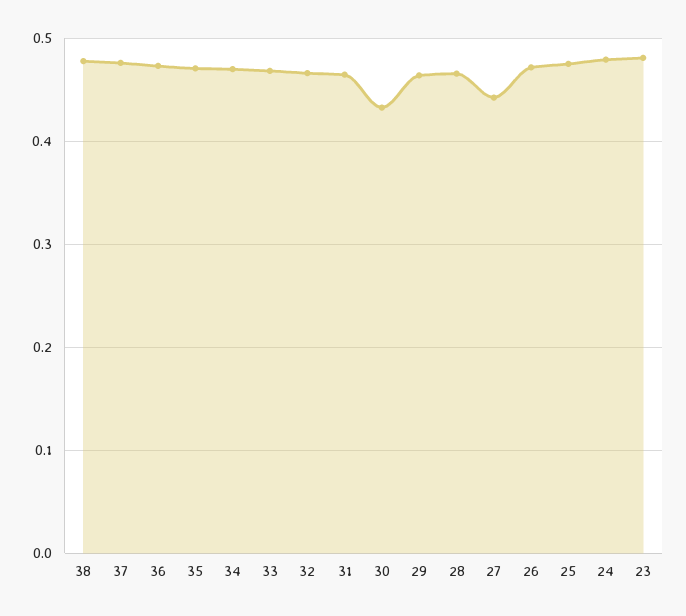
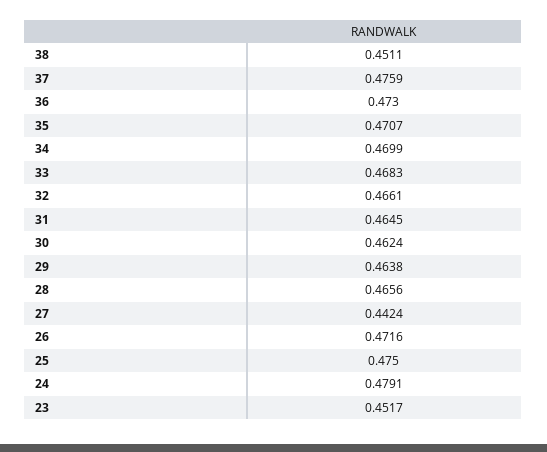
38: 0.48 -> 0.4511
30: 0.43 -> 0.4624
23: 0.48 -> 0.4517

